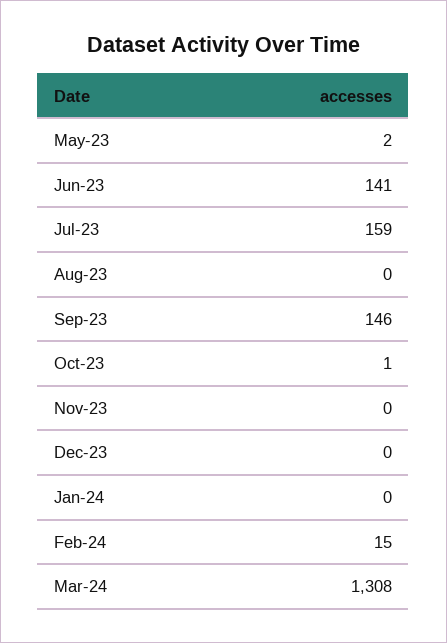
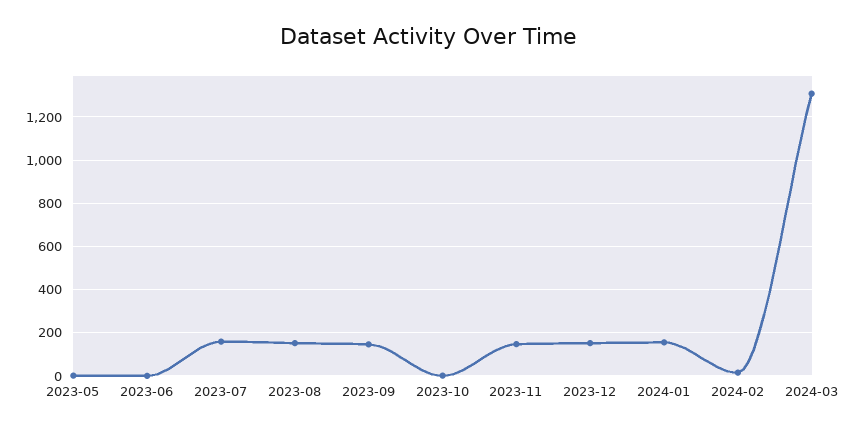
Jun-23: 141 -> 0
Aug-23: 0 -> 150
Nov-23: 0 -> 150
Dec-23: 0 -> 150
Jan-24: 0 -> 150

